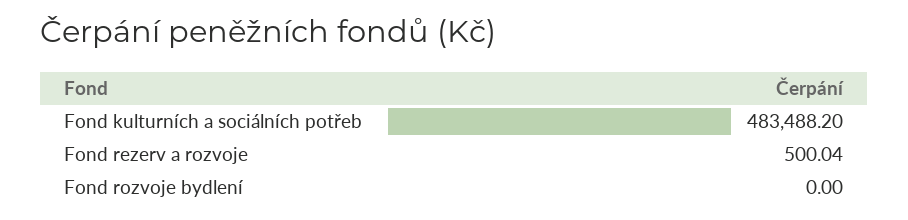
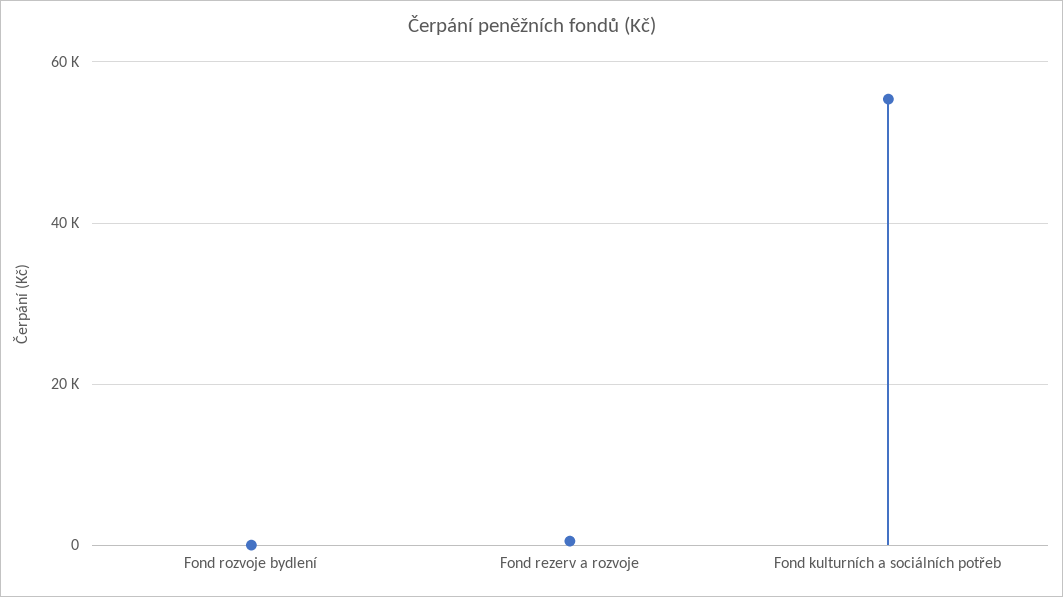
Fond kulturních a sociálních potřeb: 483488.2 -> 56000

